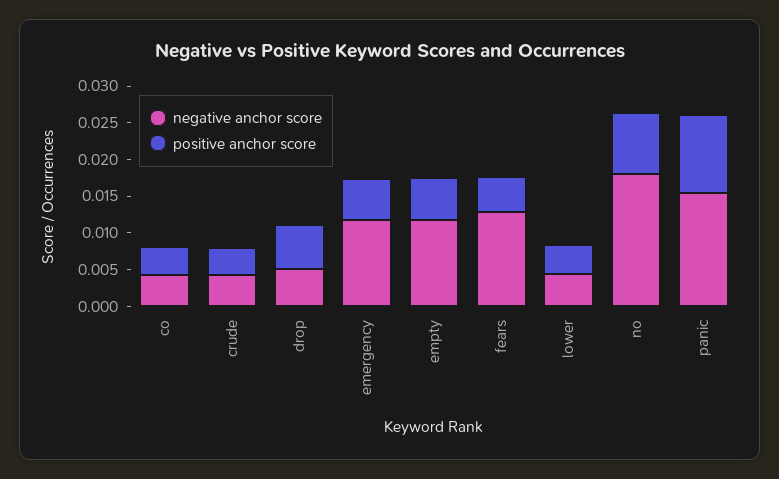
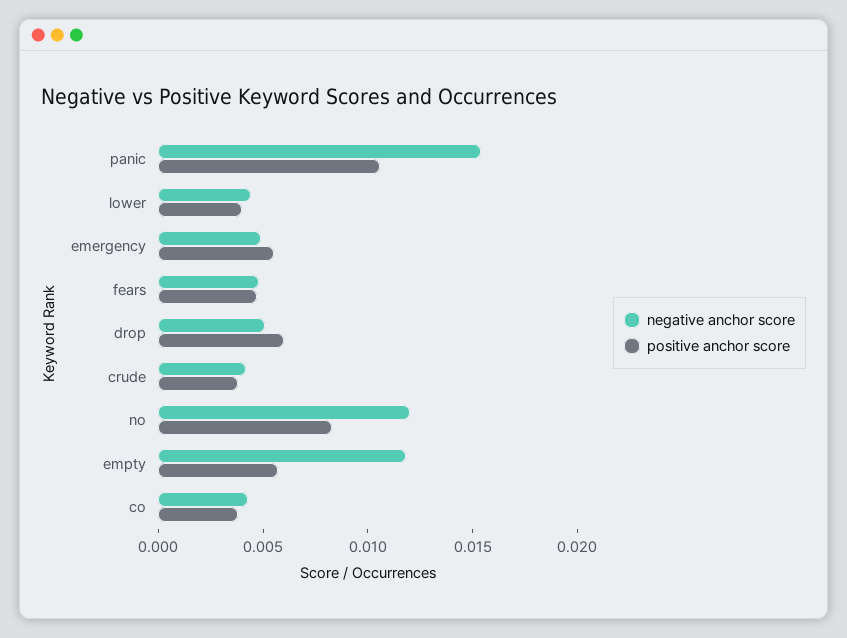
negative anchor score, emergency: 0.0125 -> 0.005
negative anchor score, fears: 0.0125 -> 0.005
negative anchor score, no: 0.0175 -> 0.012

